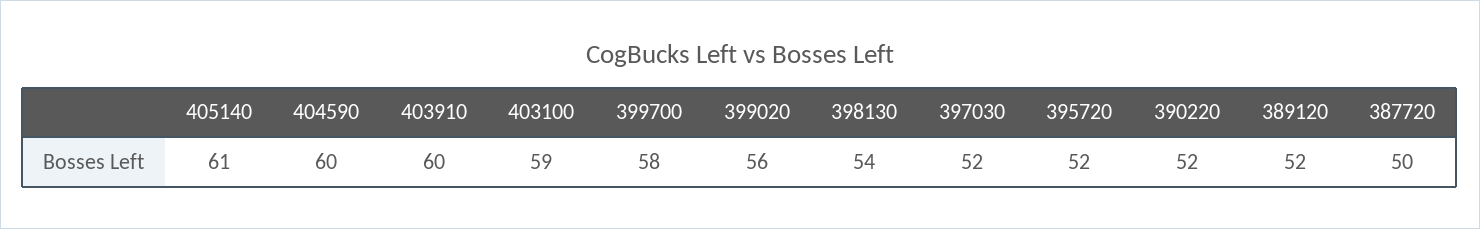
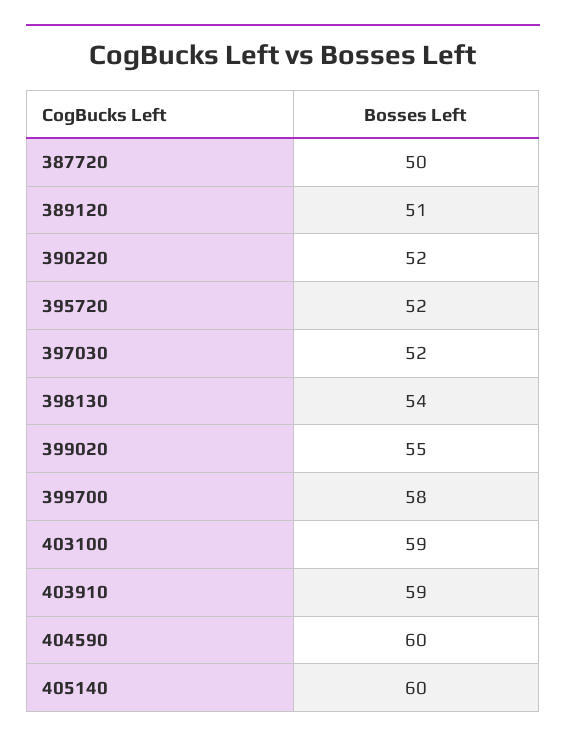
405140: 61 -> 60
403910: 60 -> 59
399020: 56 -> 55
389120: 52 -> 51

